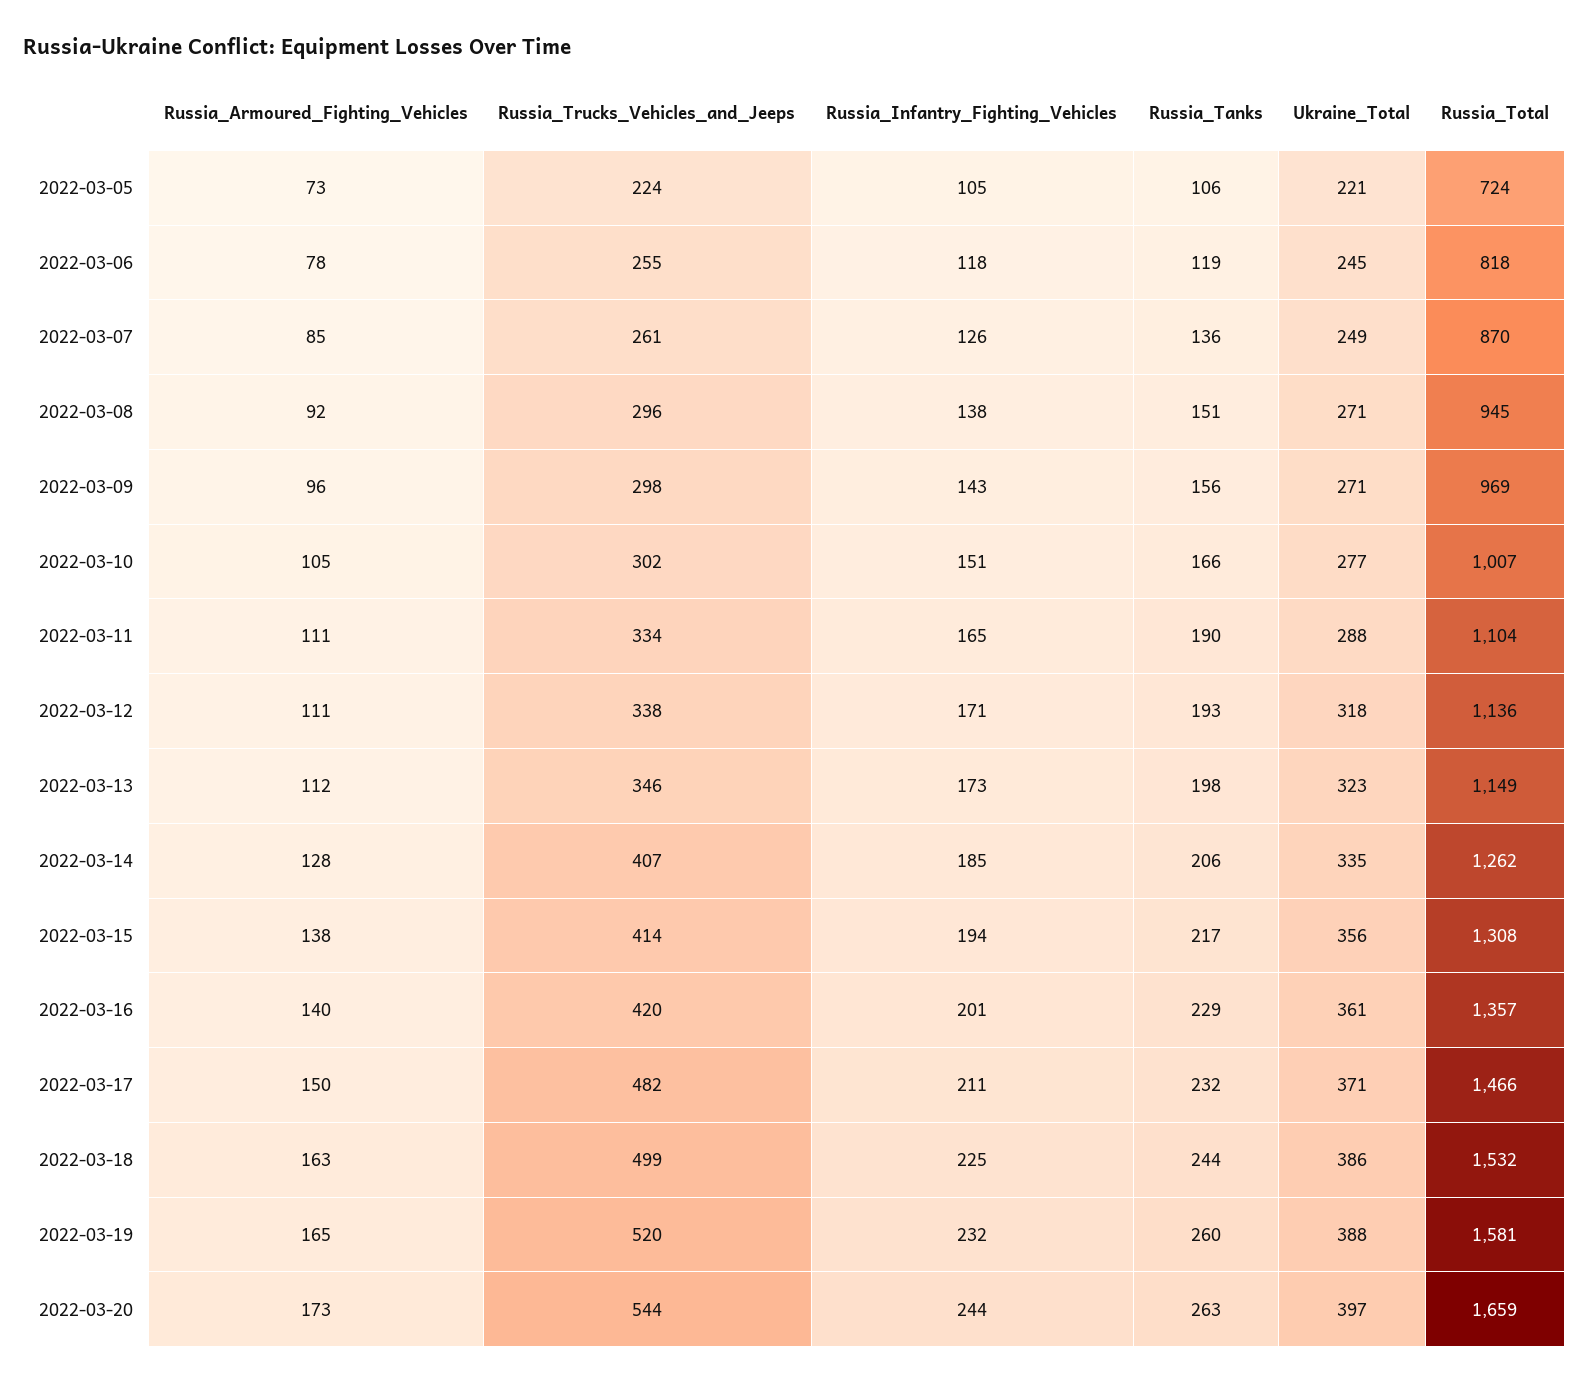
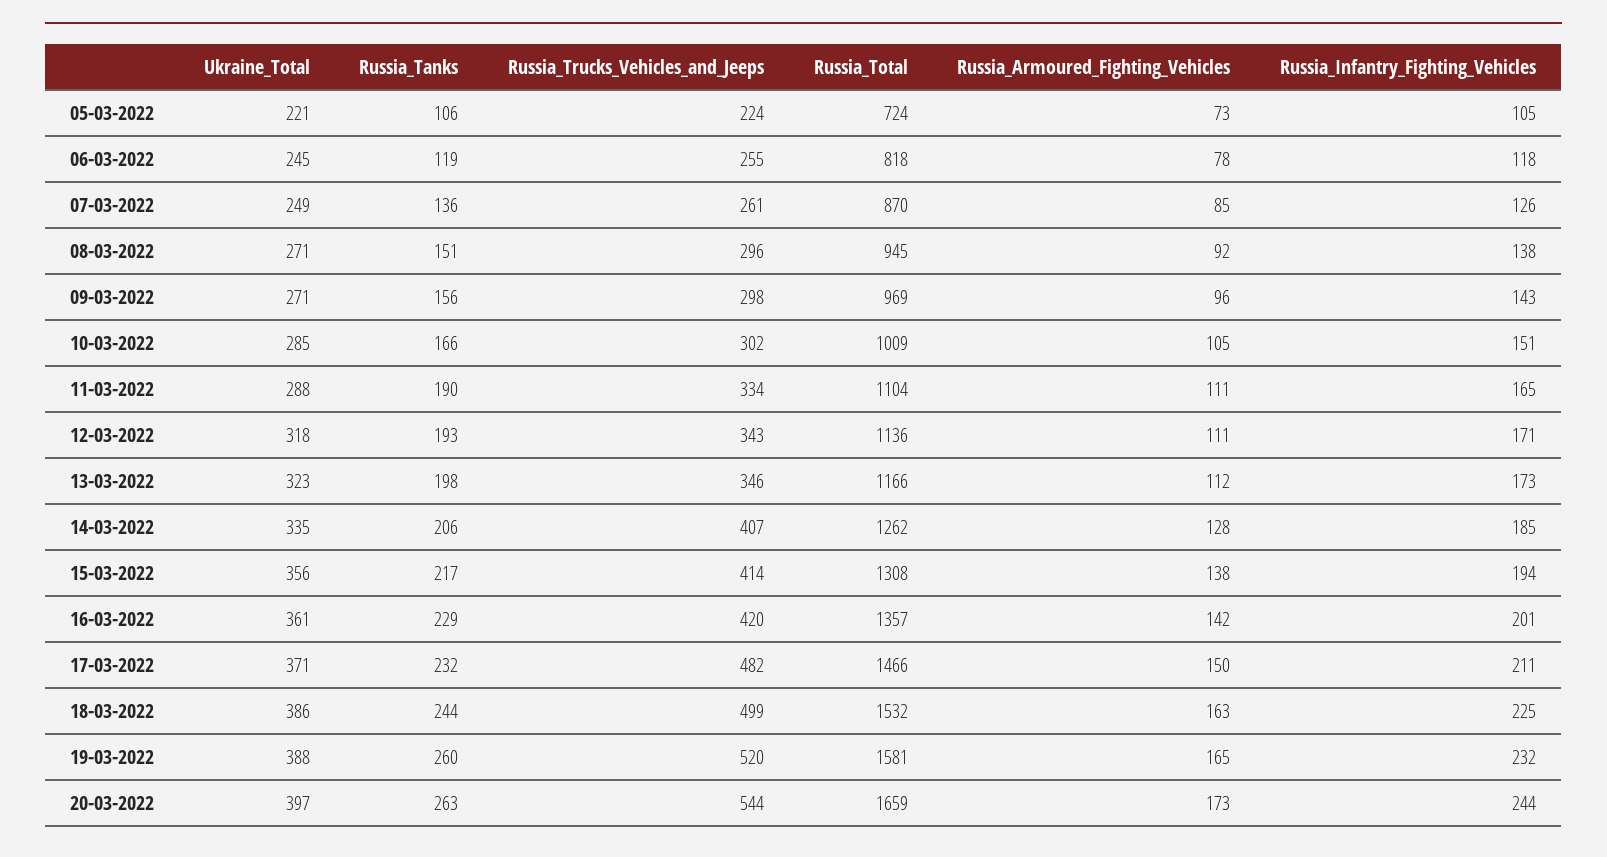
Ukraine_Total, 2022-03-10: 277 -> 285
Russia_Total, 2022-03-10: 1007 -> 1009
Russia_Trucks_Vehicles_and_Jeeps, 2022-03-12: 338 -> 343
Russia_Total, 2022-03-13: 1149 -> 1166
Russia_Armoured_Fighting_Vehicles, 2022-03-16: 140 -> 142

